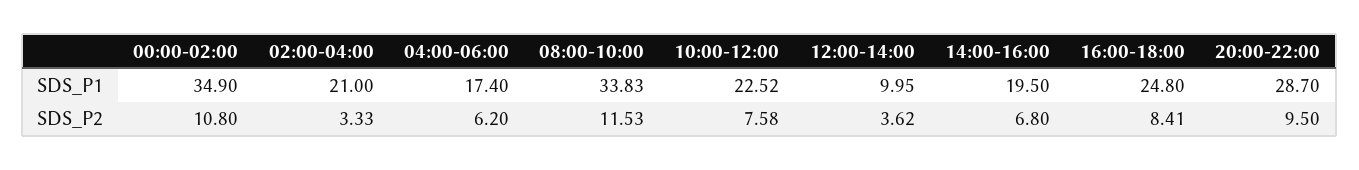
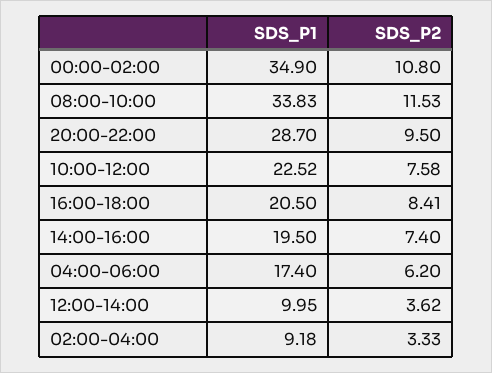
02:00-04:00, SDS_P1: 21 -> 9.18
16:00-18:00, SDS_P1: 24.8 -> 20.5
14:00-16:00, SDS_P2: 6.8 -> 7.4

